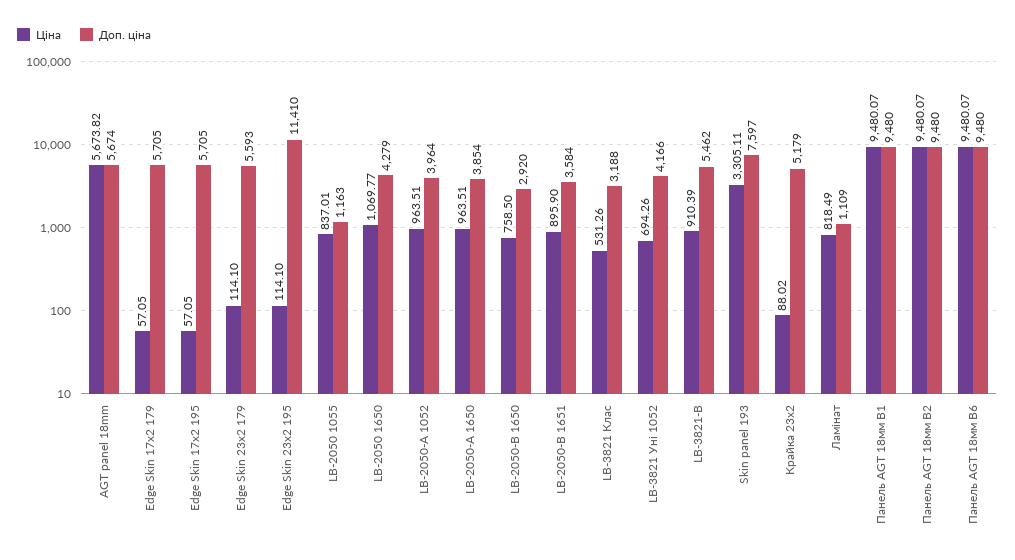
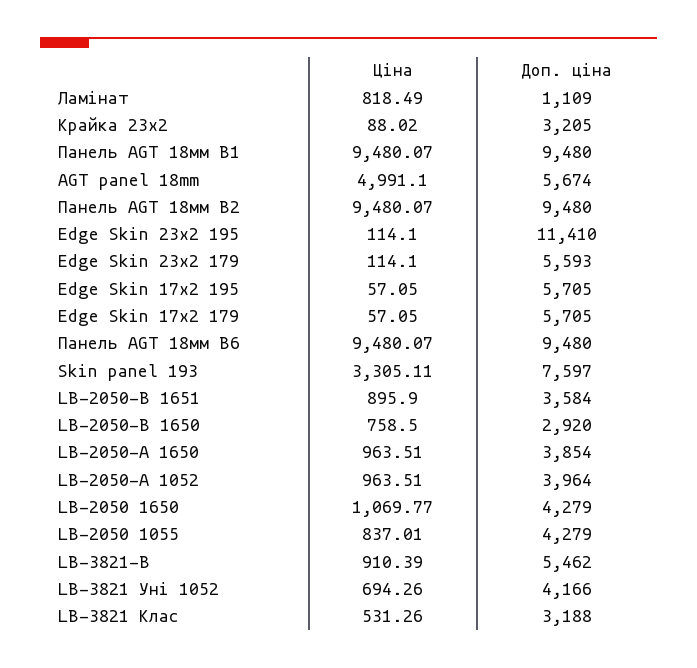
Ціна, AGT panel 18mm: 5673.82 -> 4991.1
Доп. ціна, LB-2050 1055: 1163 -> 4279
Доп. ціна, Крайка 23x2: 5179 -> 3205

